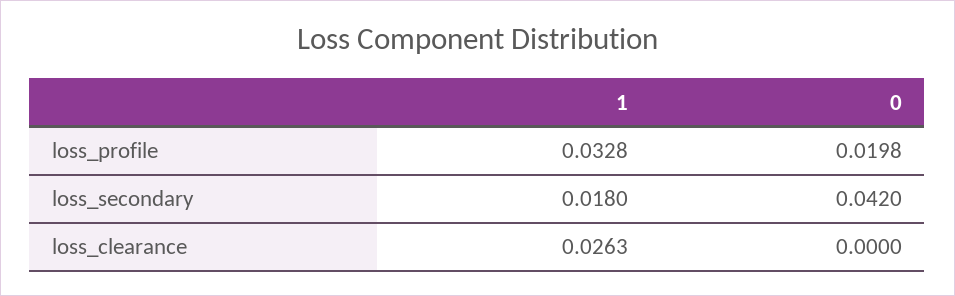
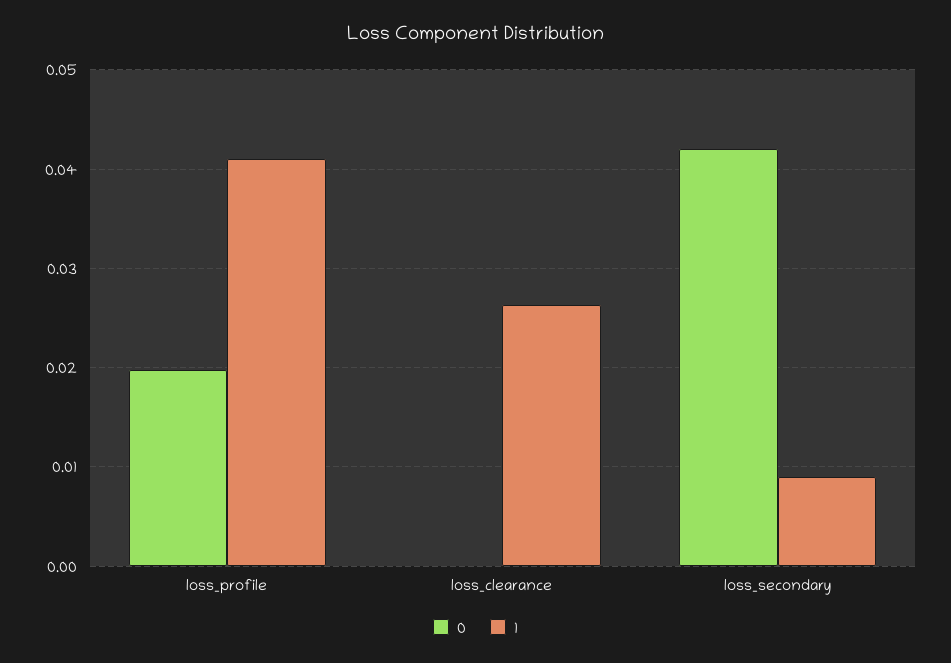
1, loss_profile: 0.0328 -> 0.041
1, loss_secondary: 0.018 -> 0.009

